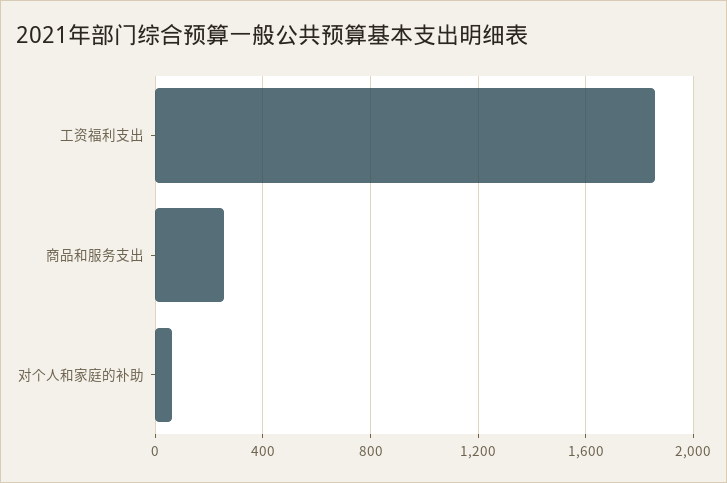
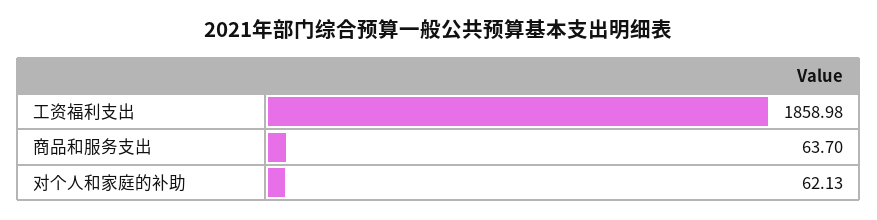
商品和服务支出: 250 -> 63.7

